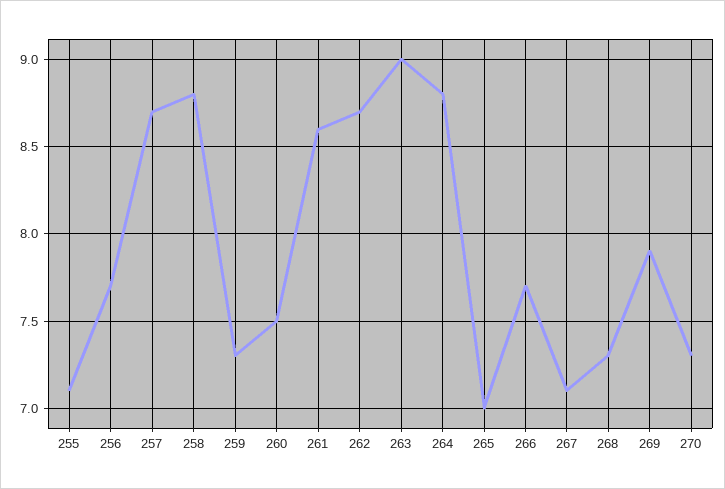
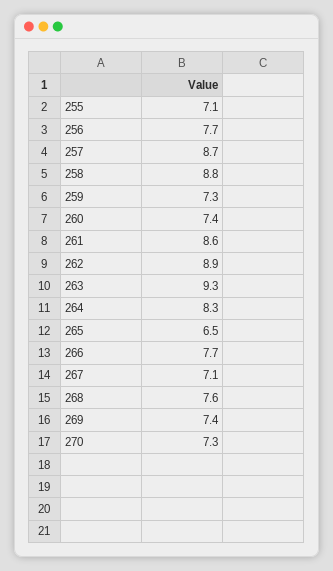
260: 7.5 -> 7.4
262: 8.7 -> 8.9
263: 9 -> 9.3
264: 8.8 -> 8.3
265: 7 -> 6.5
268: 7.3 -> 7.6
269: 7.9 -> 7.4

